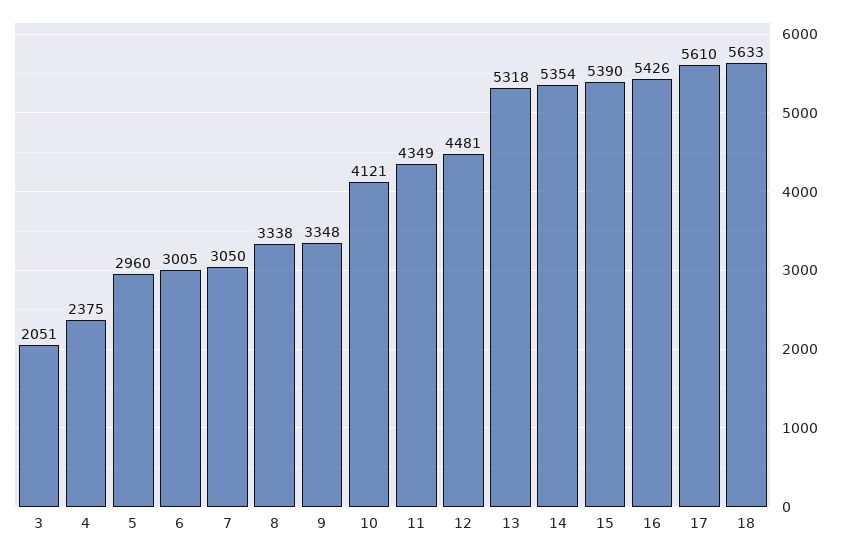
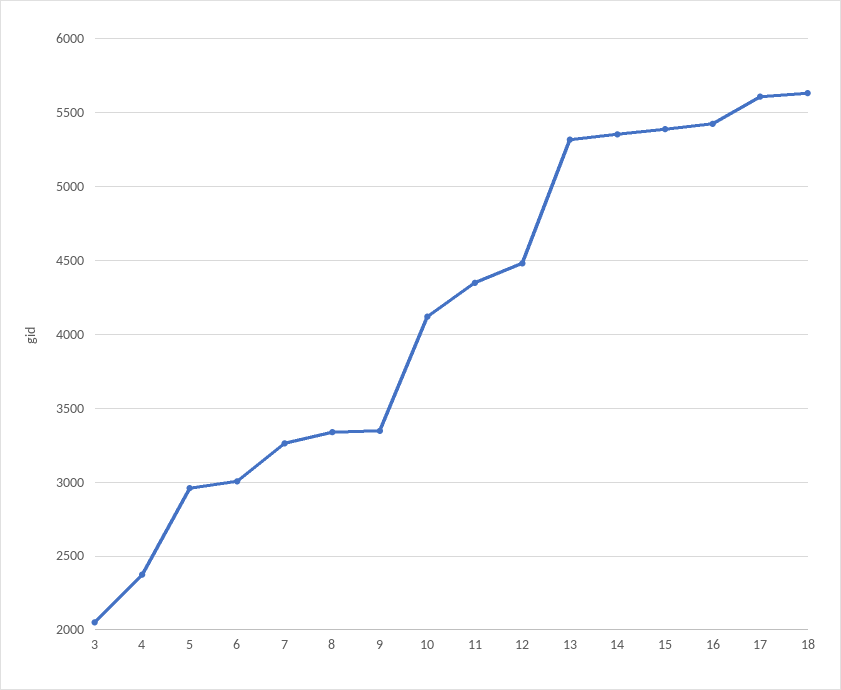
7: 3050 -> 3250

